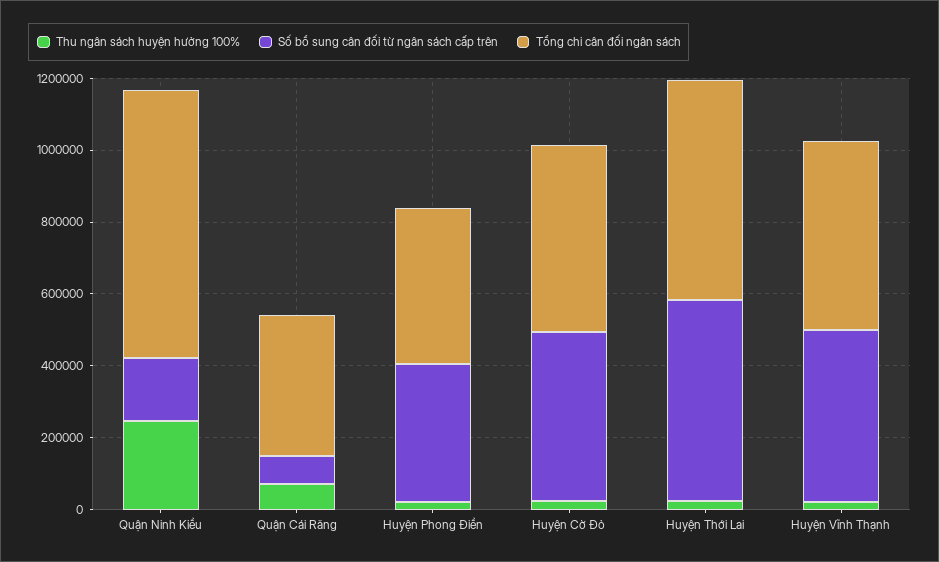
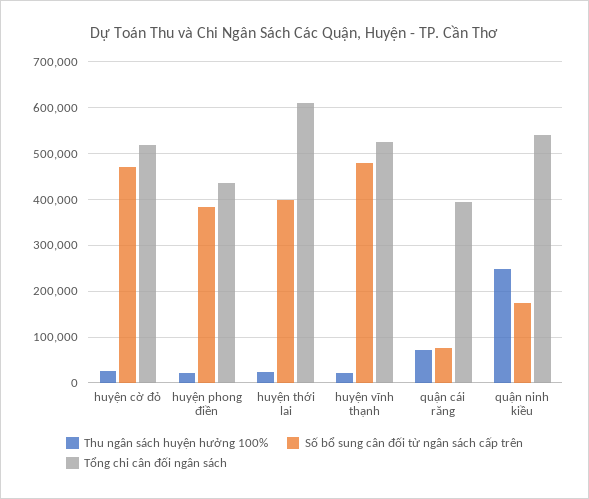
Tổng chi cân đối ngân sách, Quận Ninh Kiều: 750000 -> 540000
Số bổ sung cân đối từ ngân sách cấp trên, Huyện Thới Lai: 550000 -> 400000

